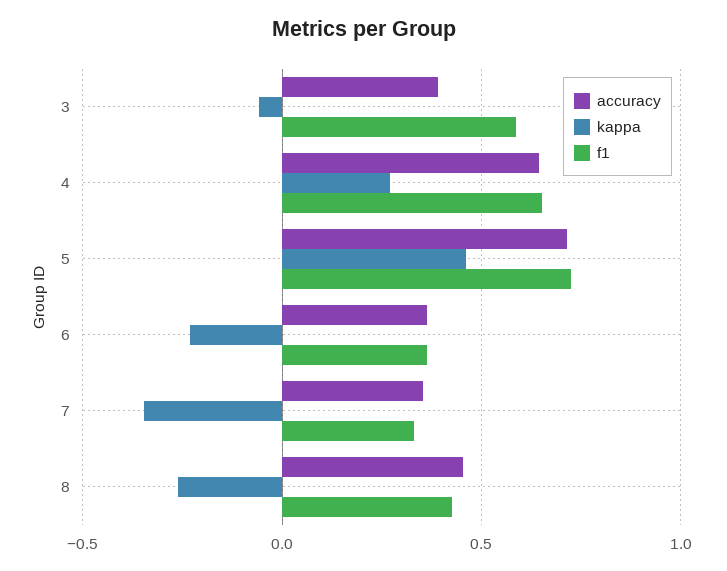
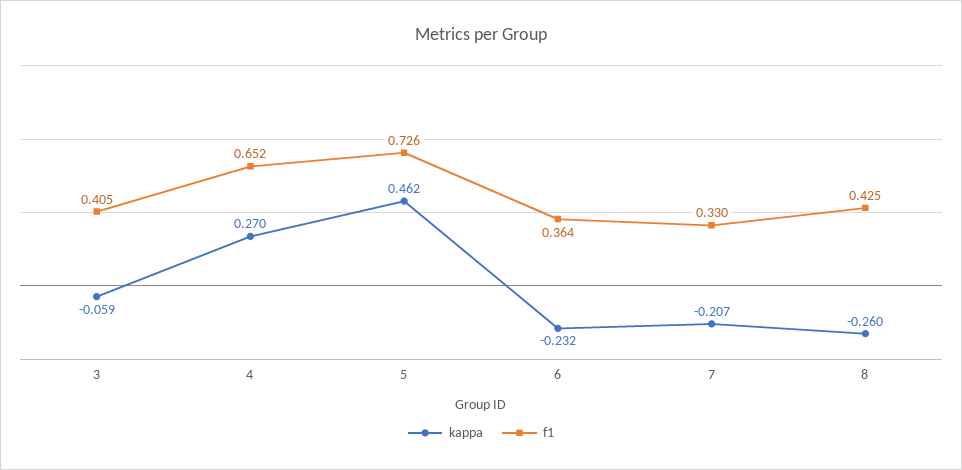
accuracy, 3: 0.4 -> none
f1, 3: 0.6 -> 0.405
accuracy, 4: 0.65 -> none
accuracy, 5: 0.7 -> none
accuracy, 6: 0.35 -> none
accuracy, 7: 0.35 -> none
kappa, 7: -0.35 -> -0.207
accuracy, 8: 0.45 -> none

